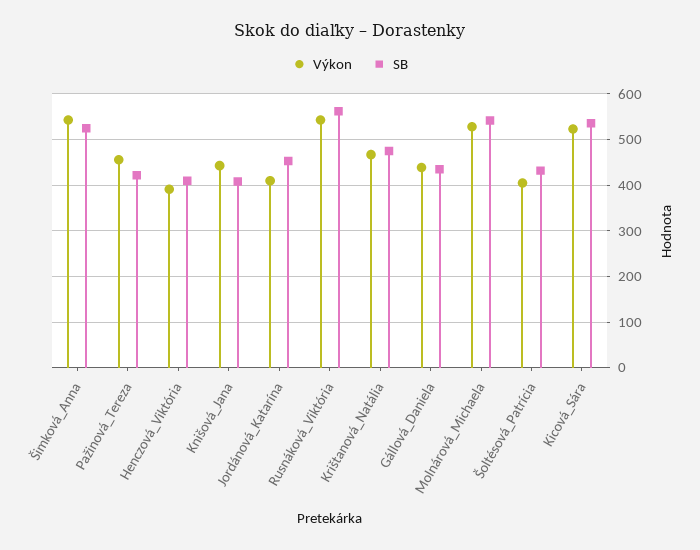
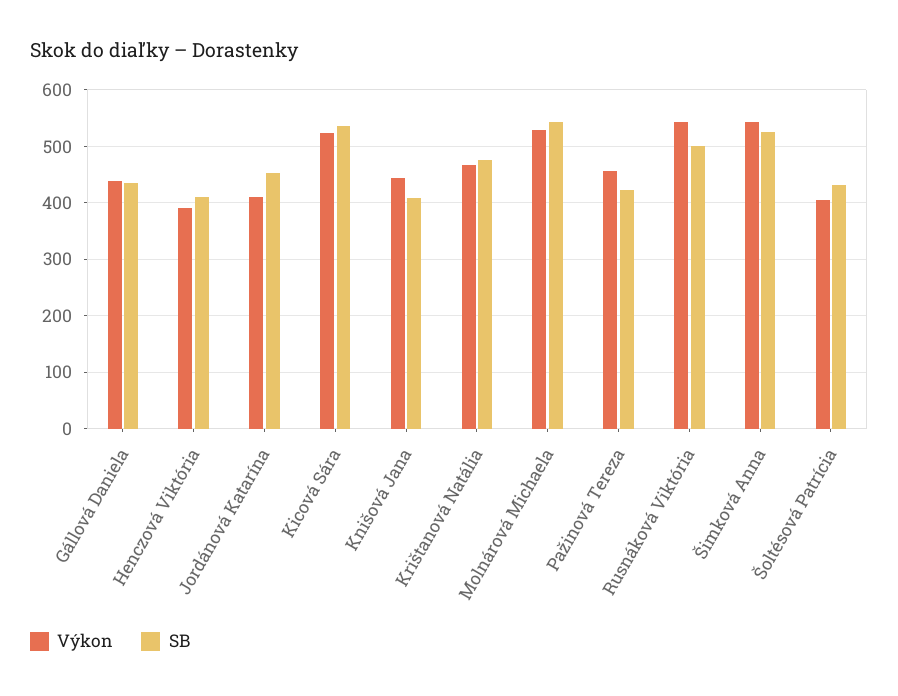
SB, Rusnáková_Viktória: 560 -> 500

